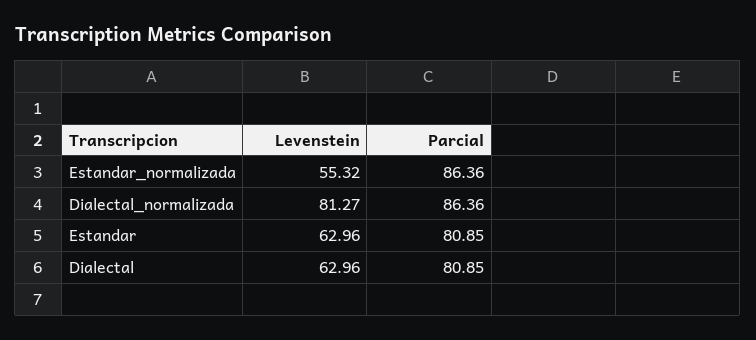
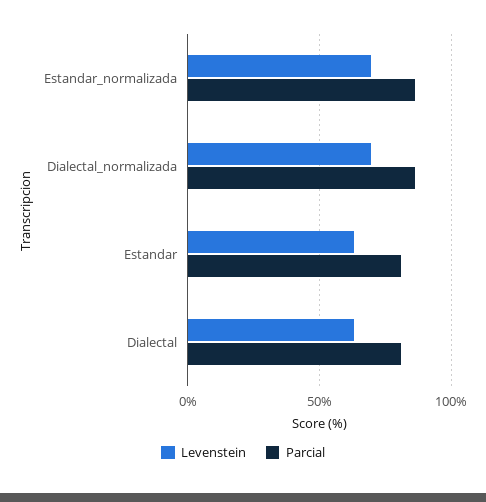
Levenstein, Estandar_normalizada: 55.32 -> 70
Levenstein, Dialectal_normalizada: 81.27 -> 70

